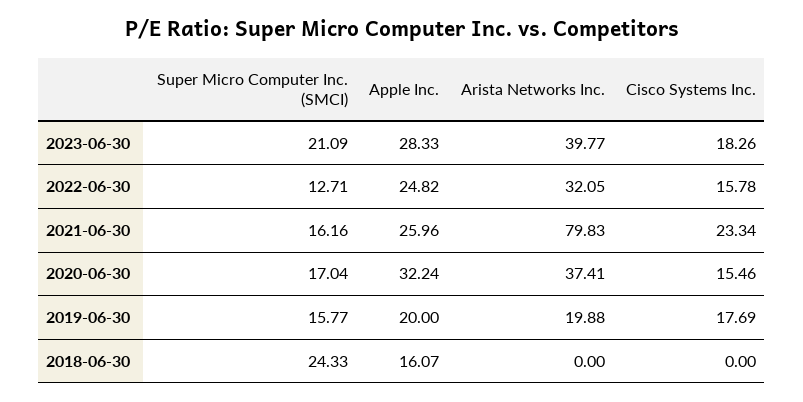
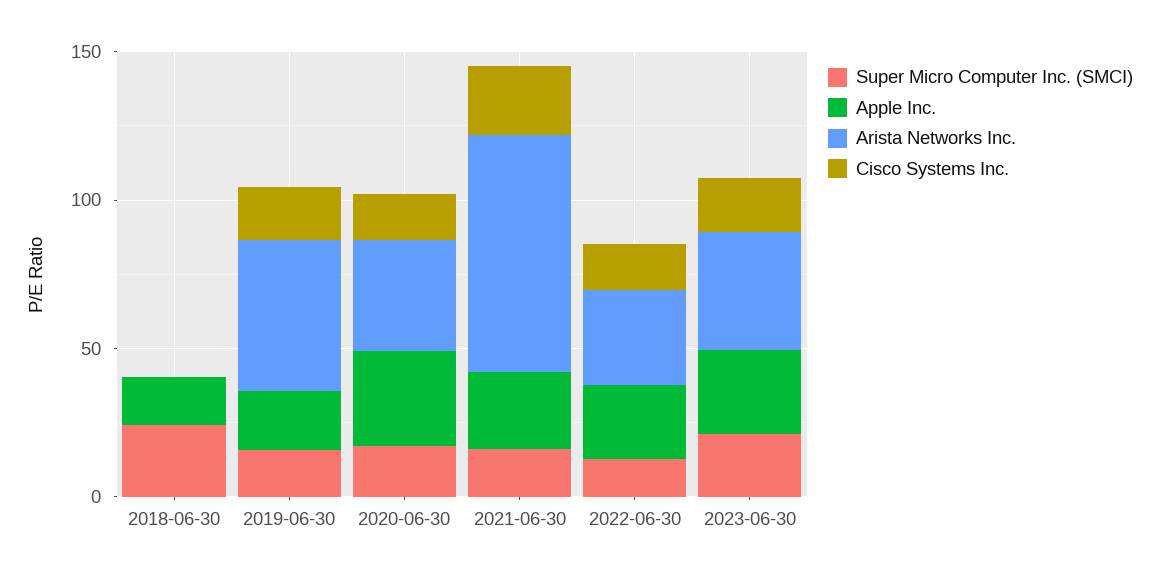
Arista Networks Inc., 2019-06-30: 19.88 -> 50

